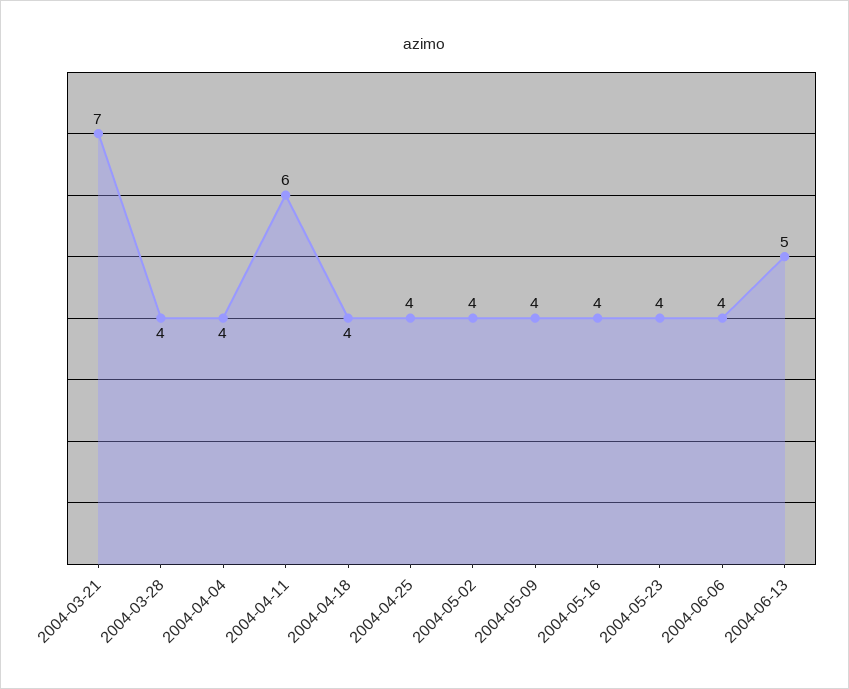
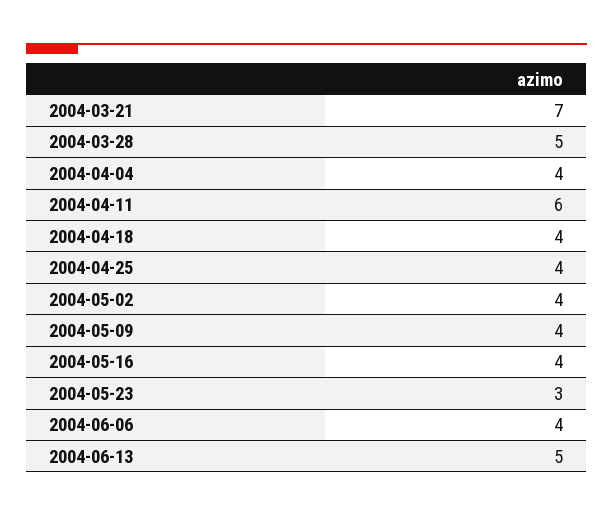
2004-03-28: 4 -> 5
2004-05-23: 4 -> 3

